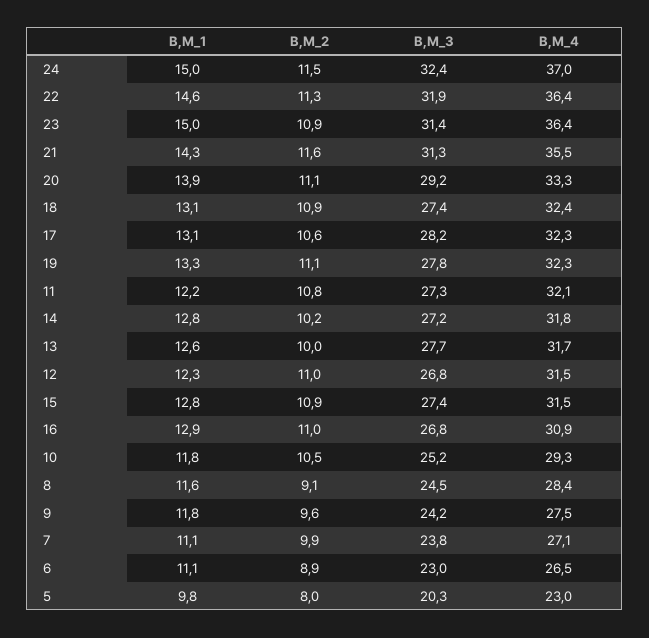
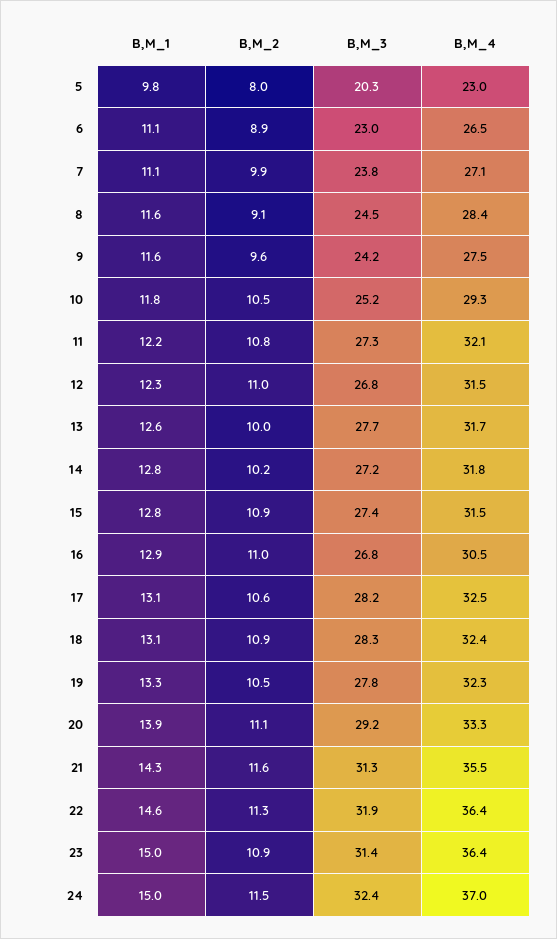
B,M_3, 18: 27.4 -> 28.3
B,M_4, 17: 32.3 -> 32.5
B,M_2, 19: 11.1 -> 10.5
B,M_4, 16: 30.9 -> 30.5
B,M_1, 9: 11.8 -> 11.6

